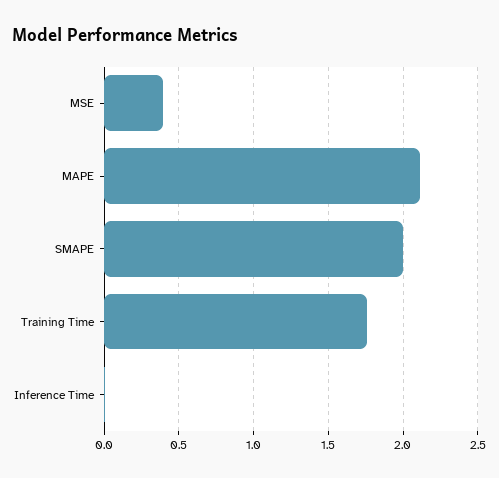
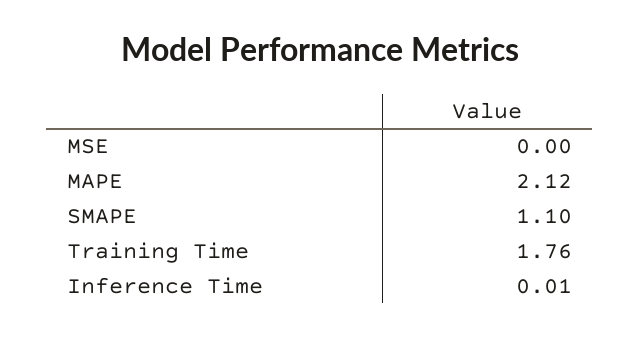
MSE: 0.4 -> 0
SMAPE: 2 -> 1.1

